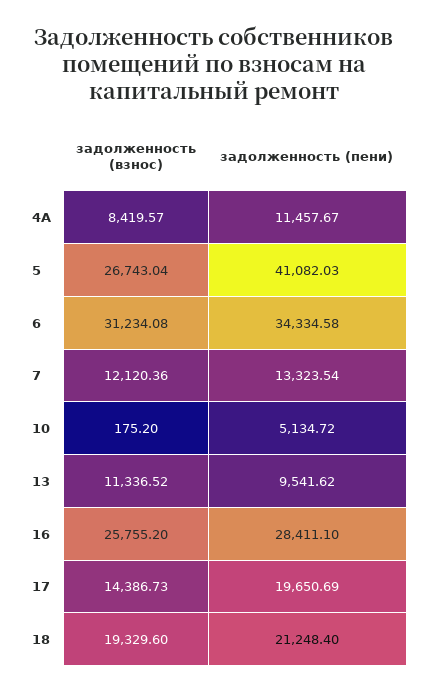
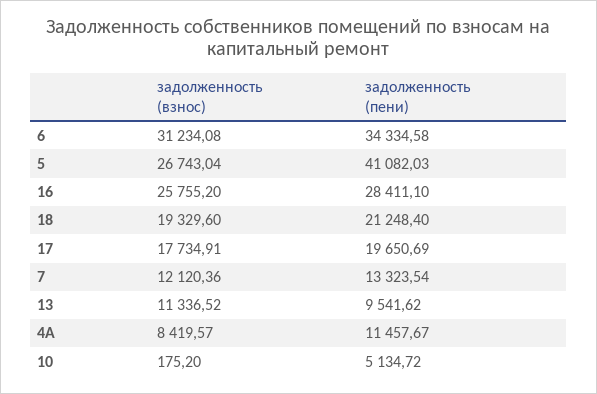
задолженность (взнос), 17: 14386.73 -> 17734.91

